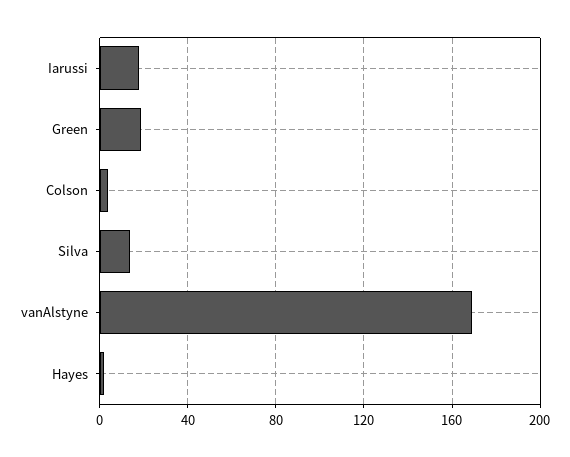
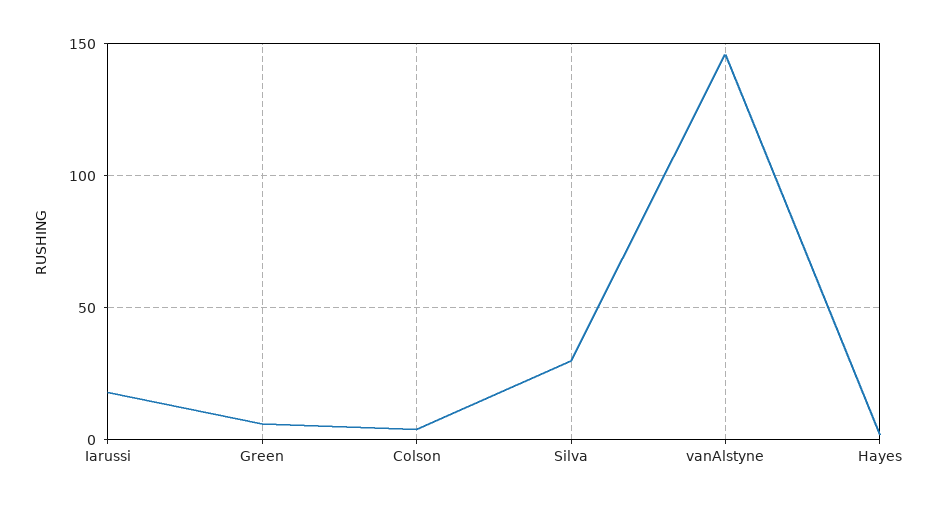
Green: 20 -> 5
Silva: 15 -> 30
vanAlstyne: 170 -> 145

